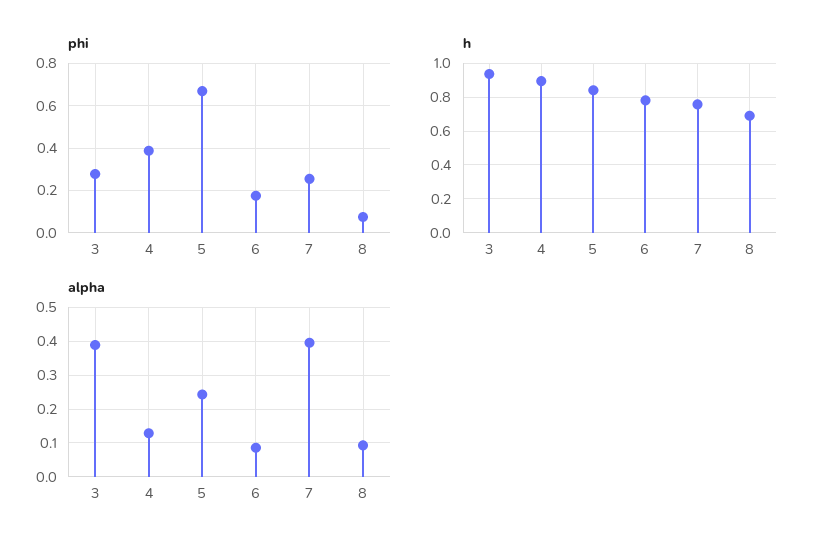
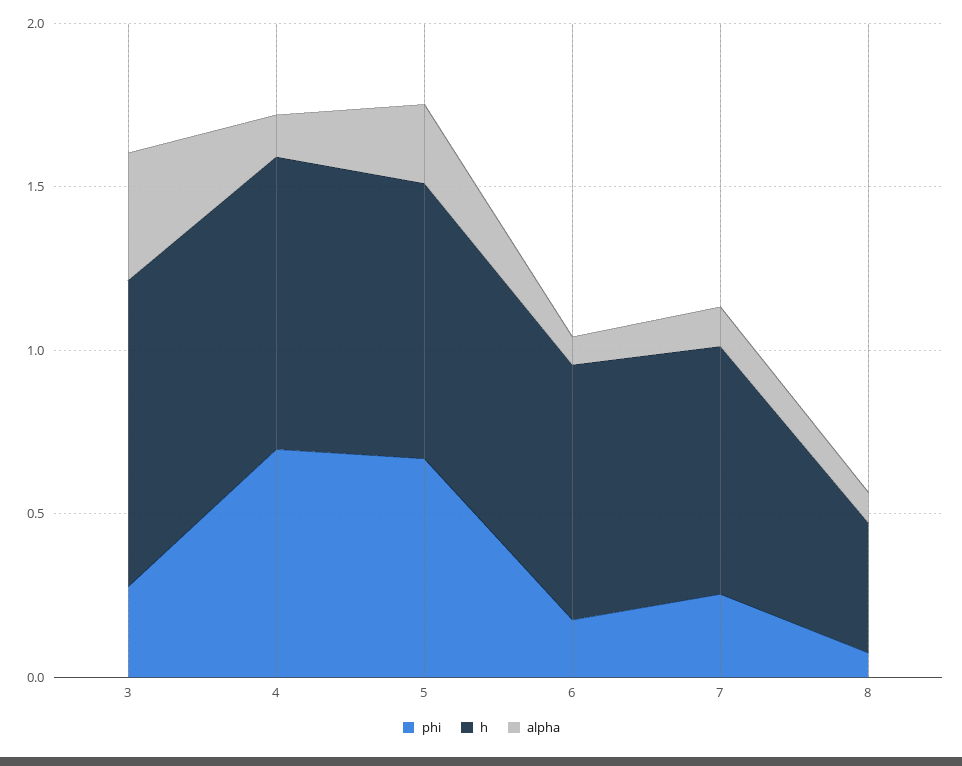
phi, 4: 0.4 -> 0.7
h, 8: 0.7 -> 0.4
alpha, 7: 0.4 -> 0.1

